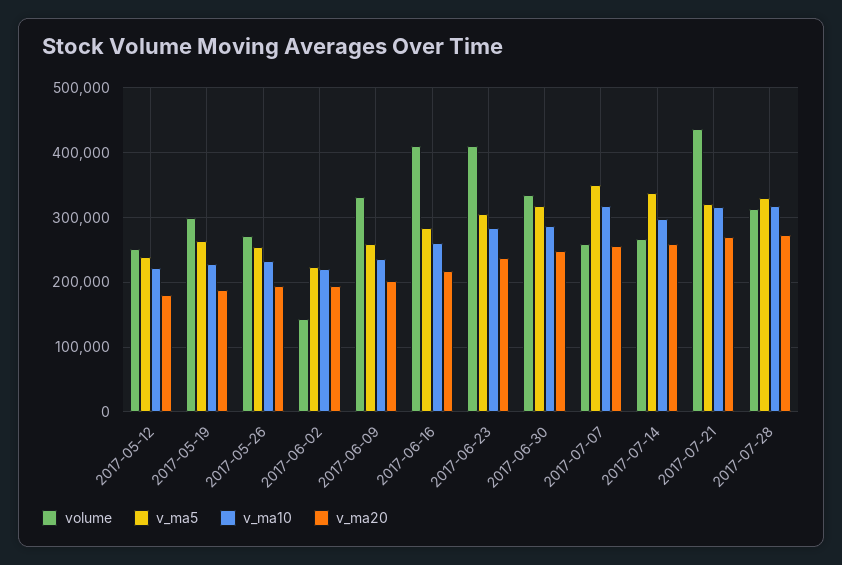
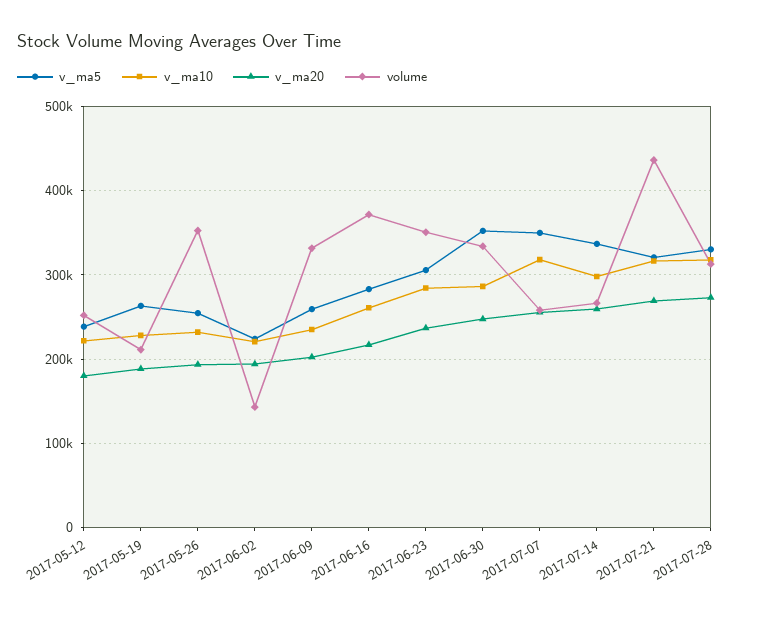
volume, 2017-05-19: 300000 -> 210000
volume, 2017-05-26: 270000 -> 350000
volume, 2017-06-16: 410000 -> 370000
volume, 2017-06-23: 410000 -> 350000
v_ma5, 2017-06-30: 320000 -> 350000

